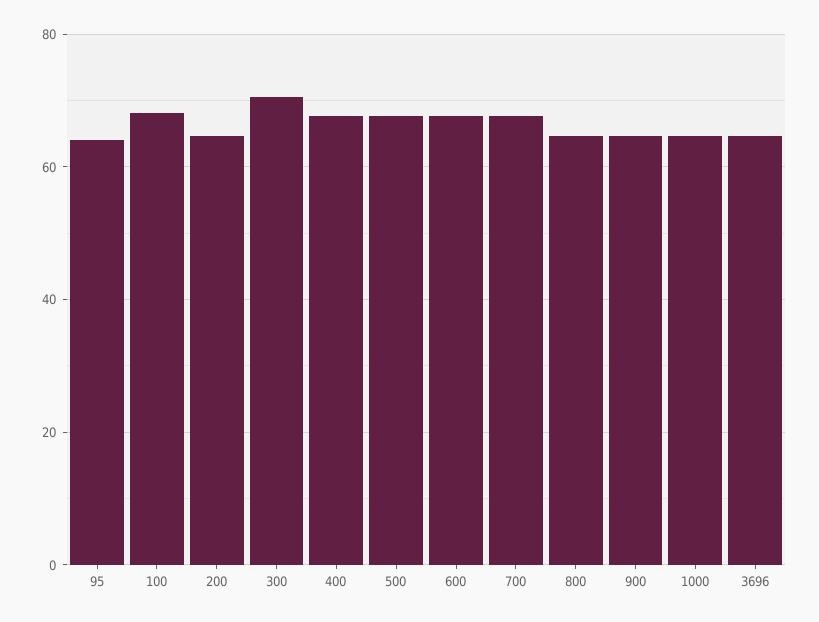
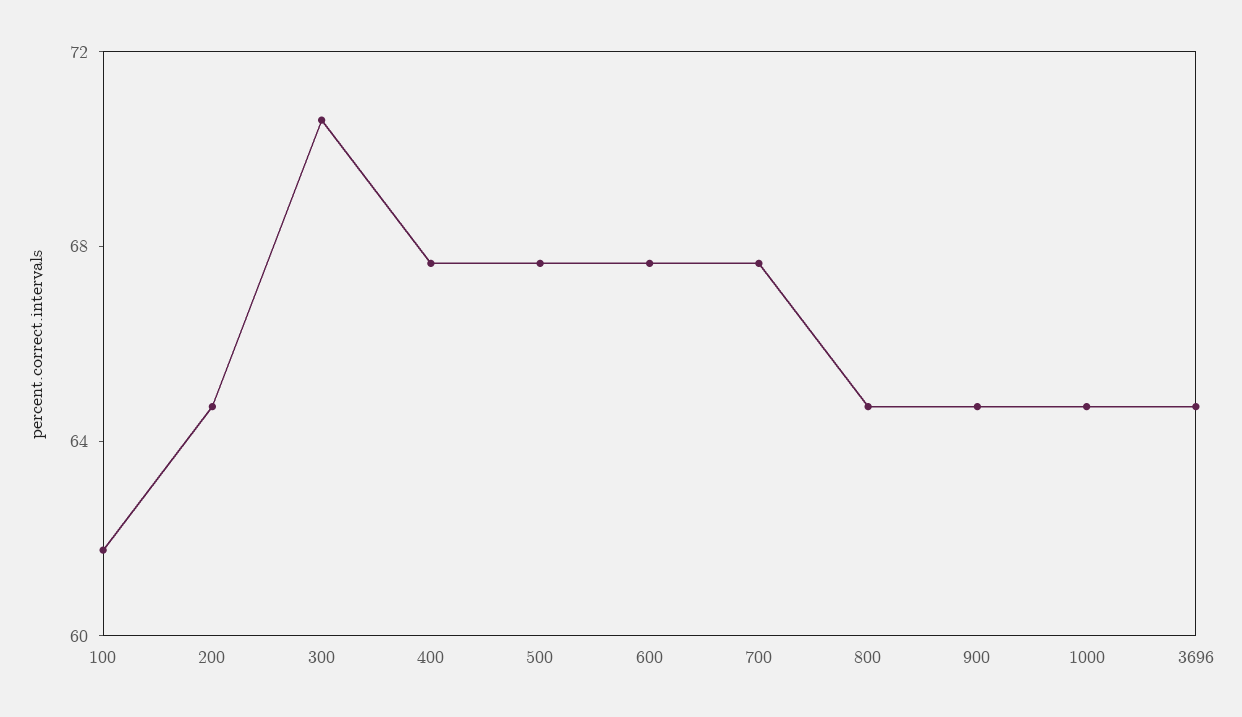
95: 64 -> none
100: 68 -> 62

